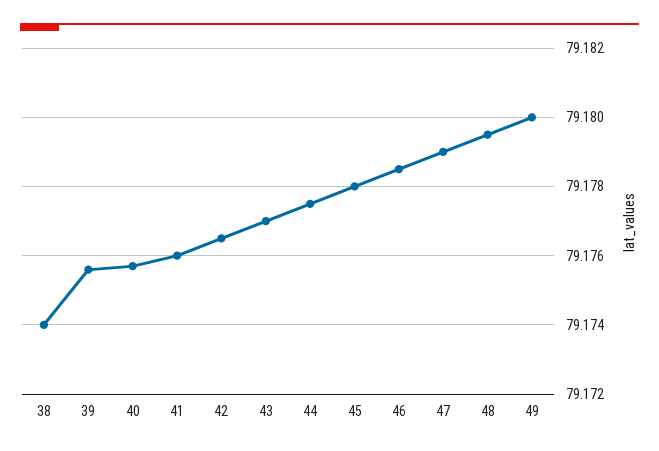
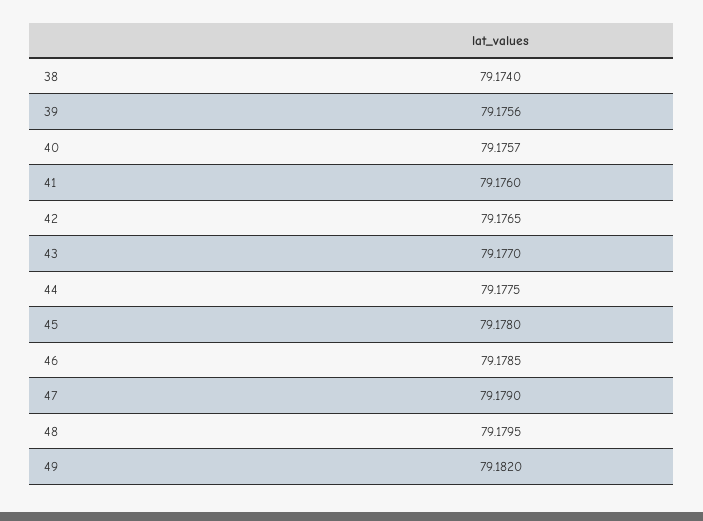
49: 79.18 -> 79.182

